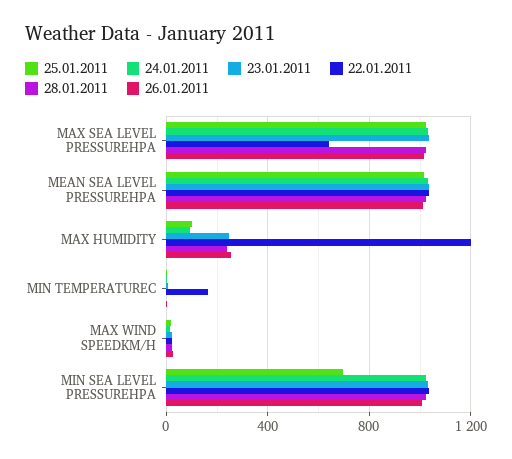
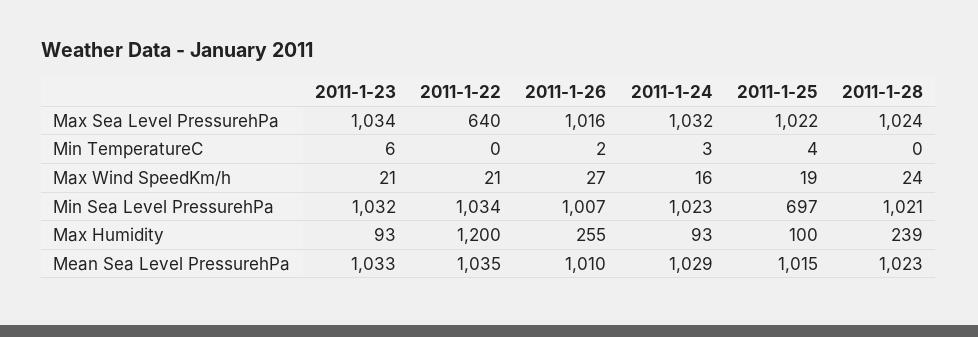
23.01.2011, MAX HUMIDITY: 250 -> 93
22.01.2011, MIN TEMPERATUREC: 150 -> 0

